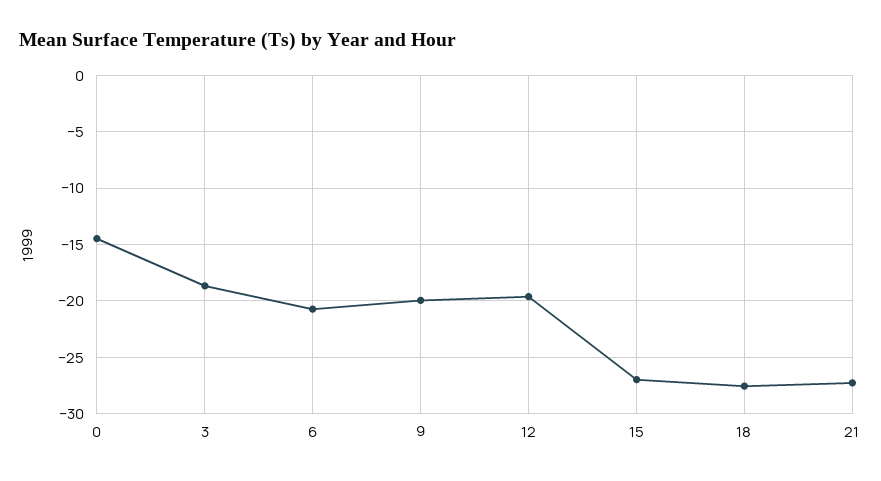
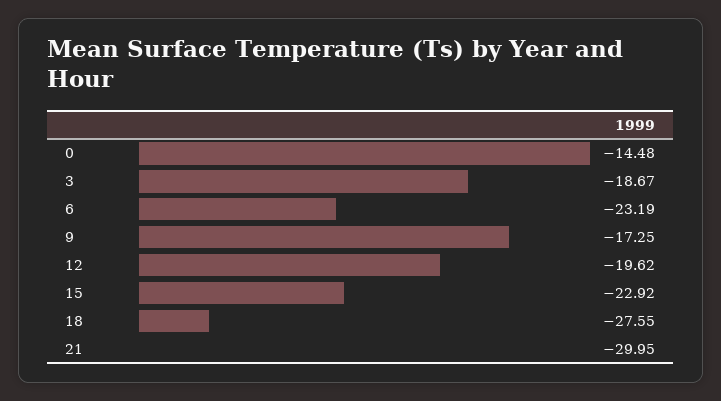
6: -21 -> -23.19
9: -20 -> -17.25
15: -27 -> -22.92
21: -27 -> -29.95

